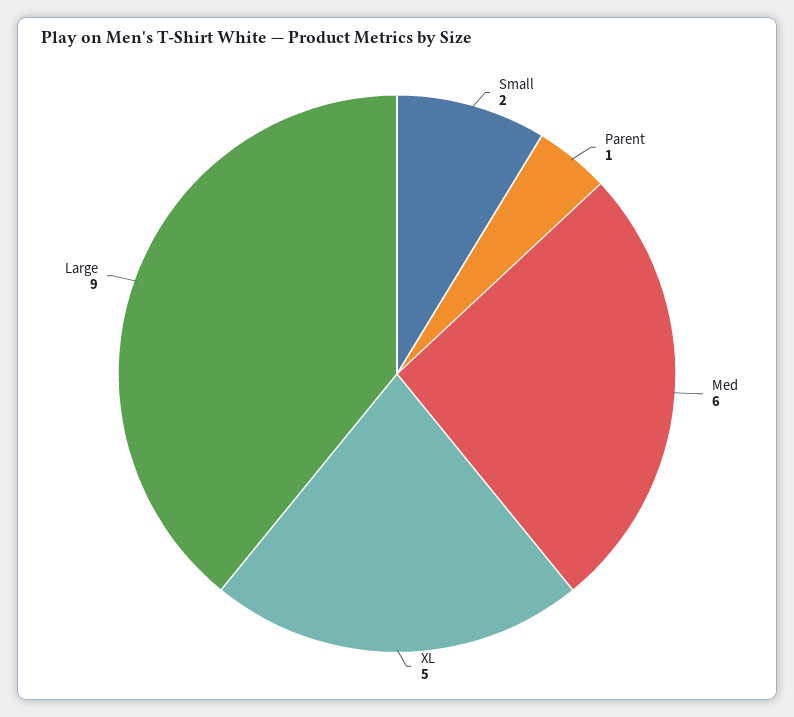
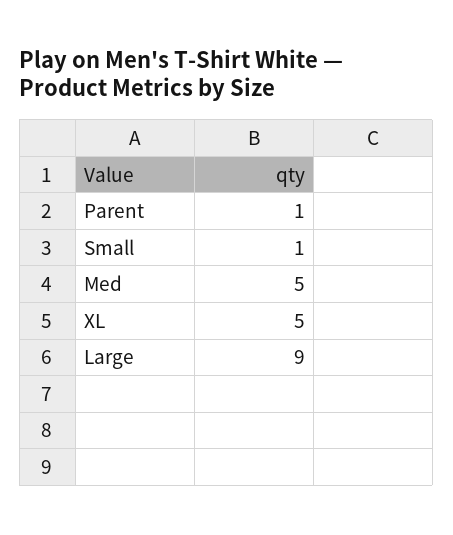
Small: 2 -> 1
Med: 6 -> 5

